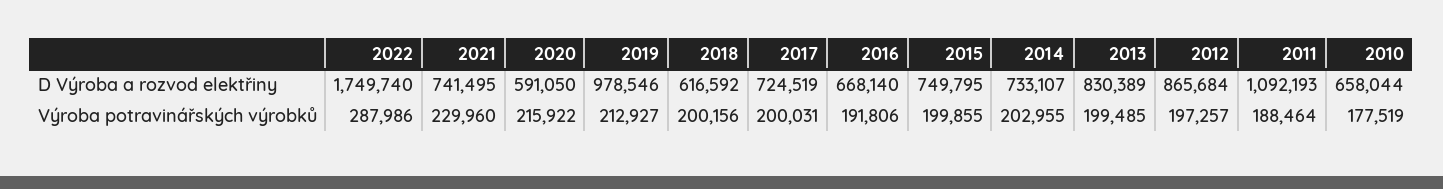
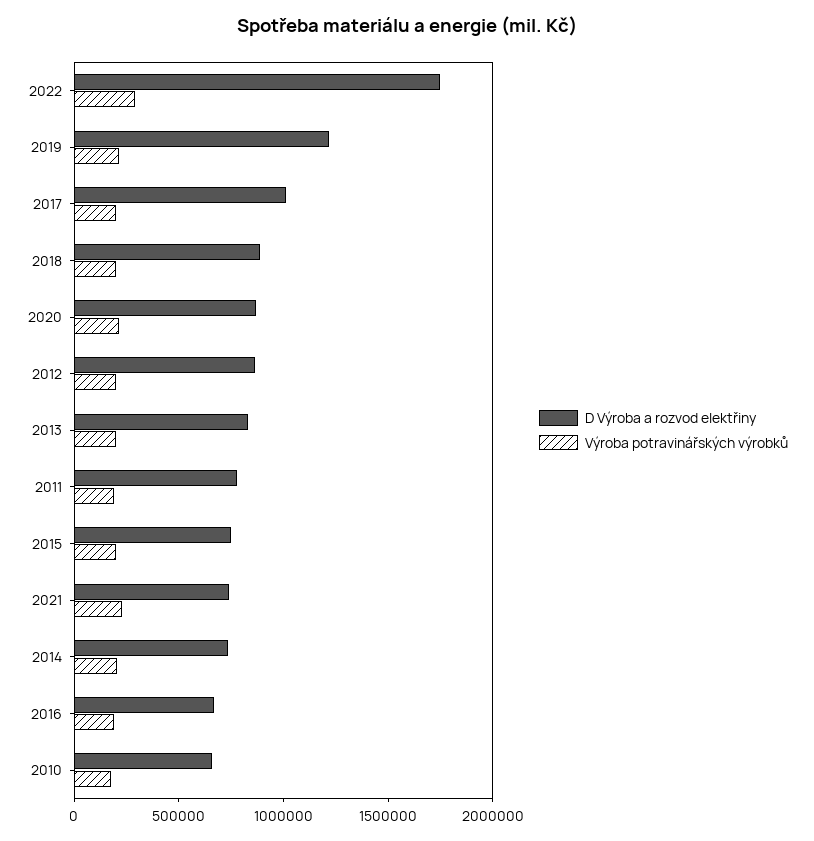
D Výroba a rozvod elektřiny, 2020: 591050 -> 900000
D Výroba a rozvod elektřiny, 2019: 978546 -> 1200000
D Výroba a rozvod elektřiny, 2018: 616592 -> 900000
D Výroba a rozvod elektřiny, 2017: 724519 -> 1000000
D Výroba a rozvod elektřiny, 2011: 1092193 -> 800000

